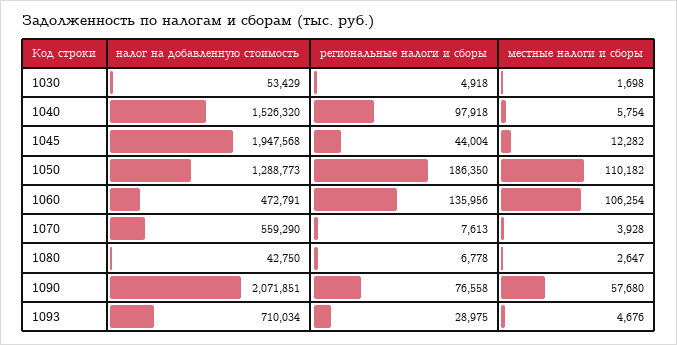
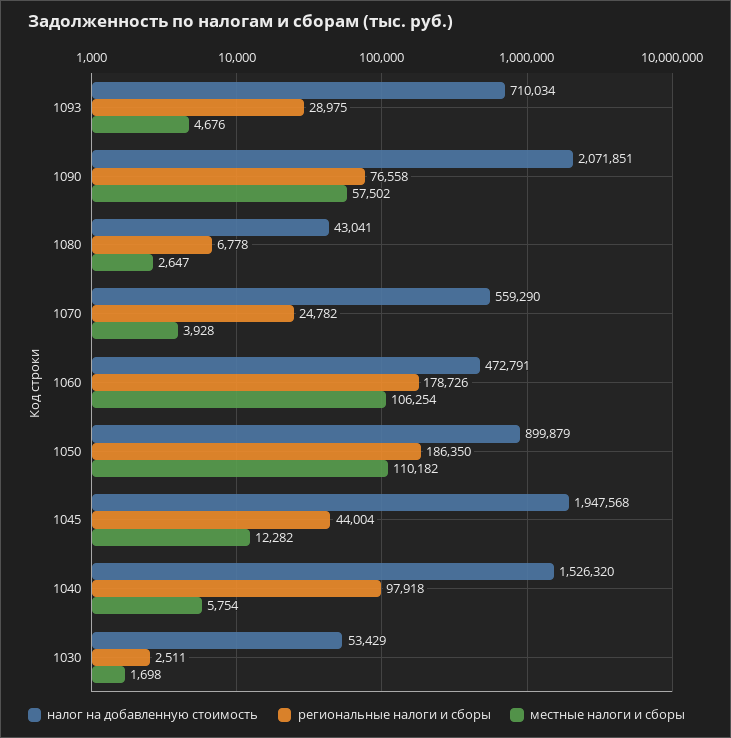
региональные налоги и сборы, 1030: 4918 -> 2511
налог на добавленную стоимость, 1050: 1288773 -> 899879
региональные налоги и сборы, 1060: 135956 -> 178726
региональные налоги и сборы, 1070: 7613 -> 24782
налог на добавленную стоимость, 1080: 42750 -> 43041
местные налоги и сборы, 1090: 57680 -> 57502

